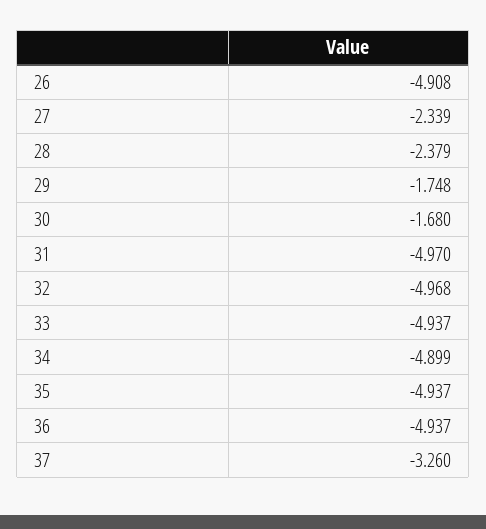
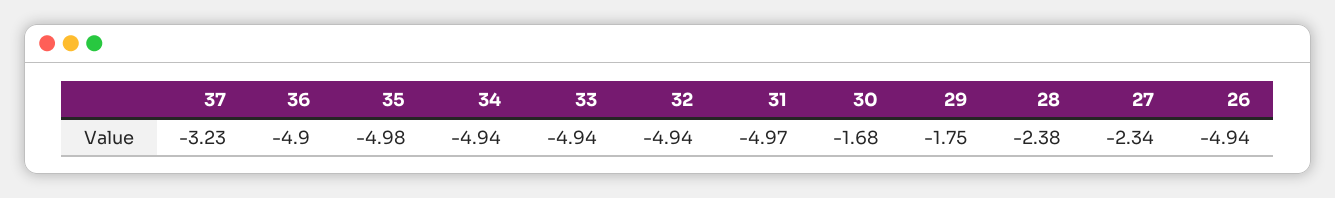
26: -4.908 -> -4.94
32: -4.968 -> -4.94
34: -4.899 -> -4.94
35: -4.937 -> -4.98
36: -4.937 -> -4.9
37: -3.26 -> -3.23

